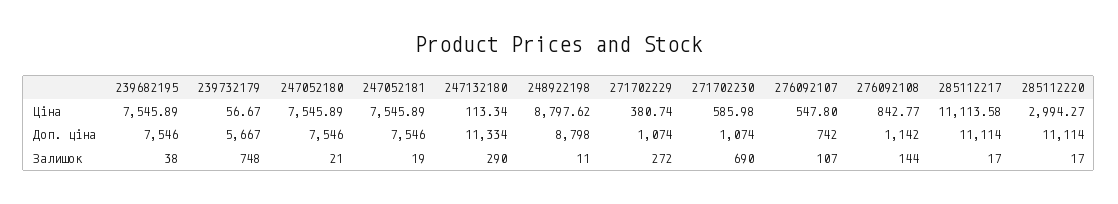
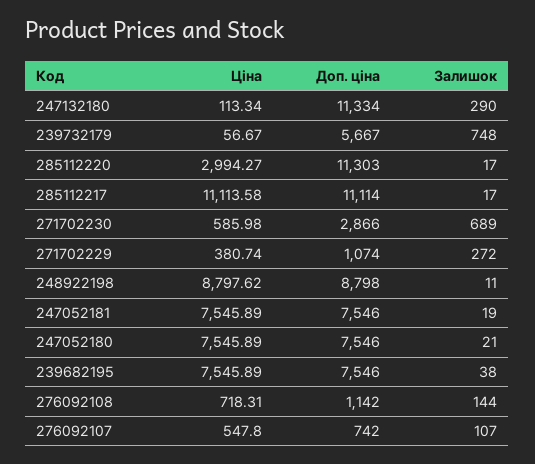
276092108, Ціна: 842.77 -> 718.31
271702230, Доп. ціна: 1074 -> 2866
285112220, Доп. ціна: 11114 -> 11303
271702230, Залишок: 690 -> 689

